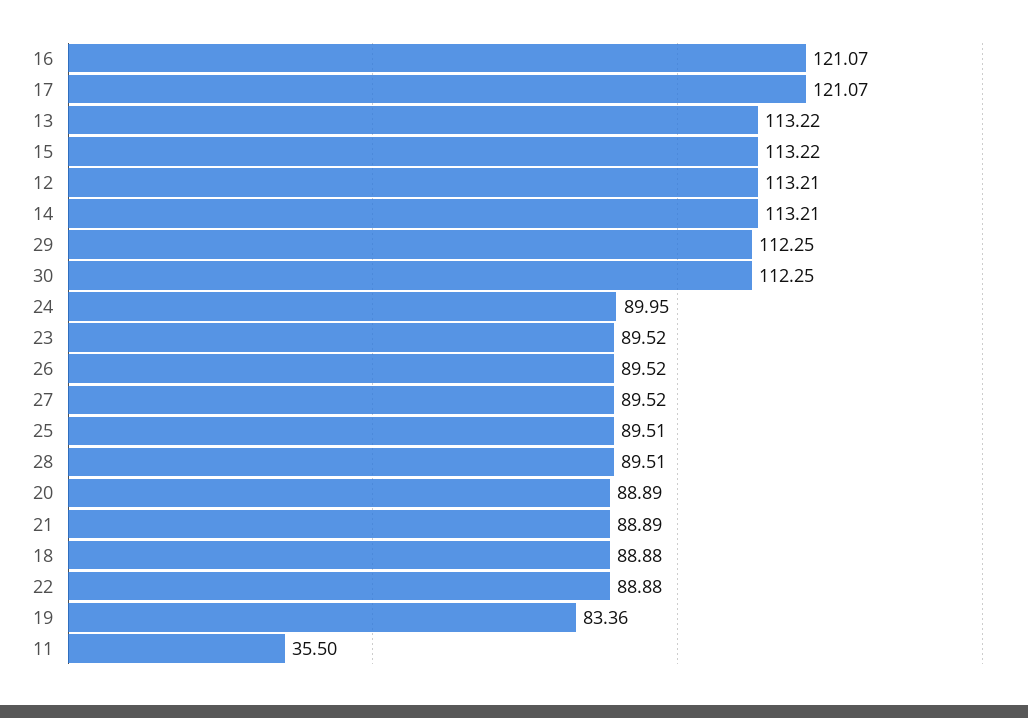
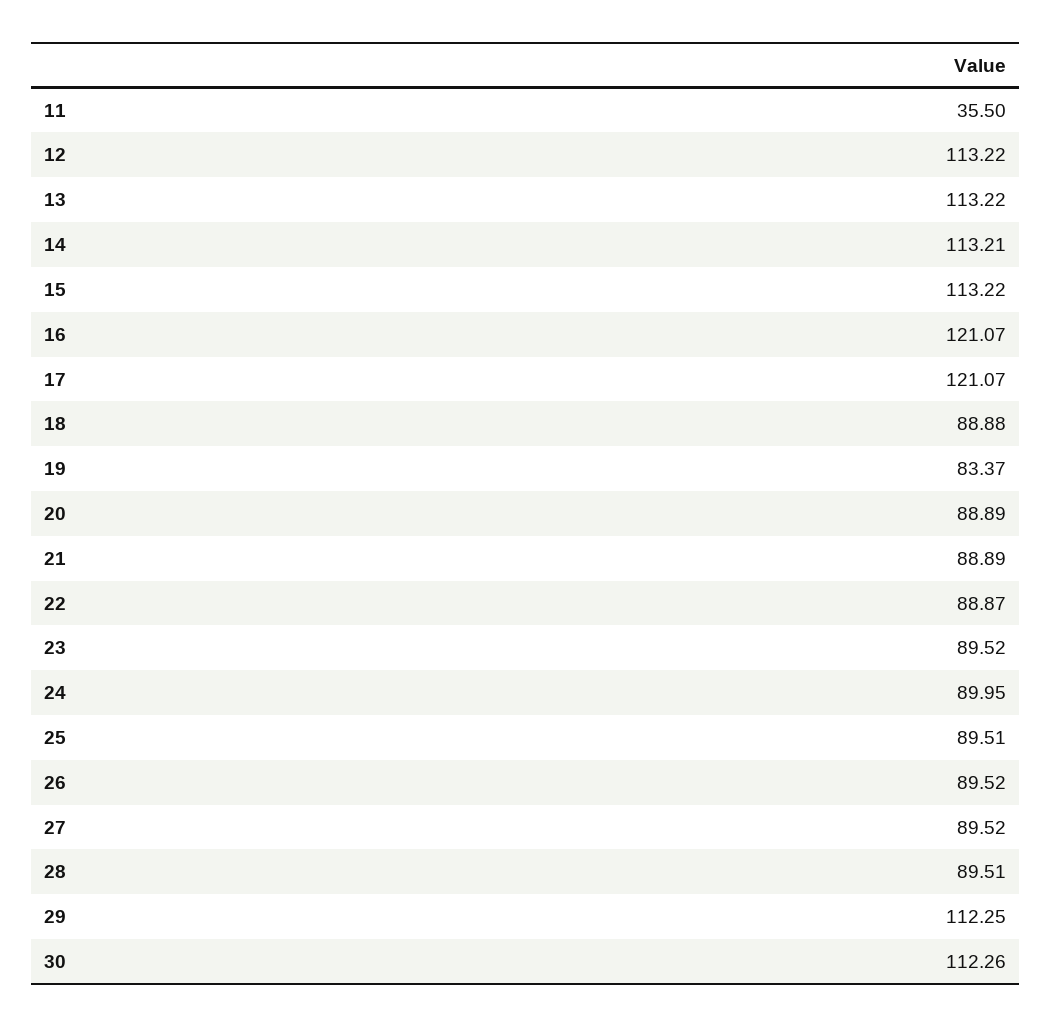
12: 113.21 -> 113.22
30: 112.25 -> 112.26
22: 88.88 -> 88.87
19: 83.36 -> 83.37

